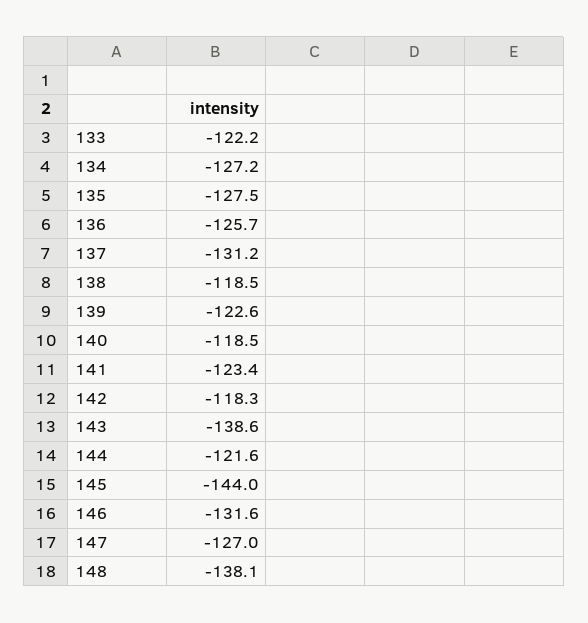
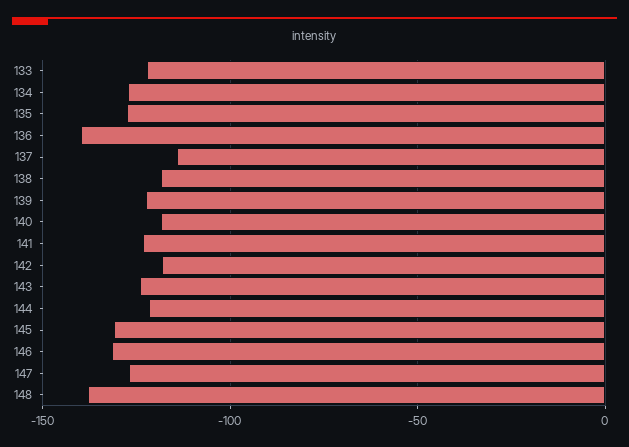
136: -125.7 -> -140
137: -131.2 -> -115
143: -138.6 -> -125
145: -144 -> -130

